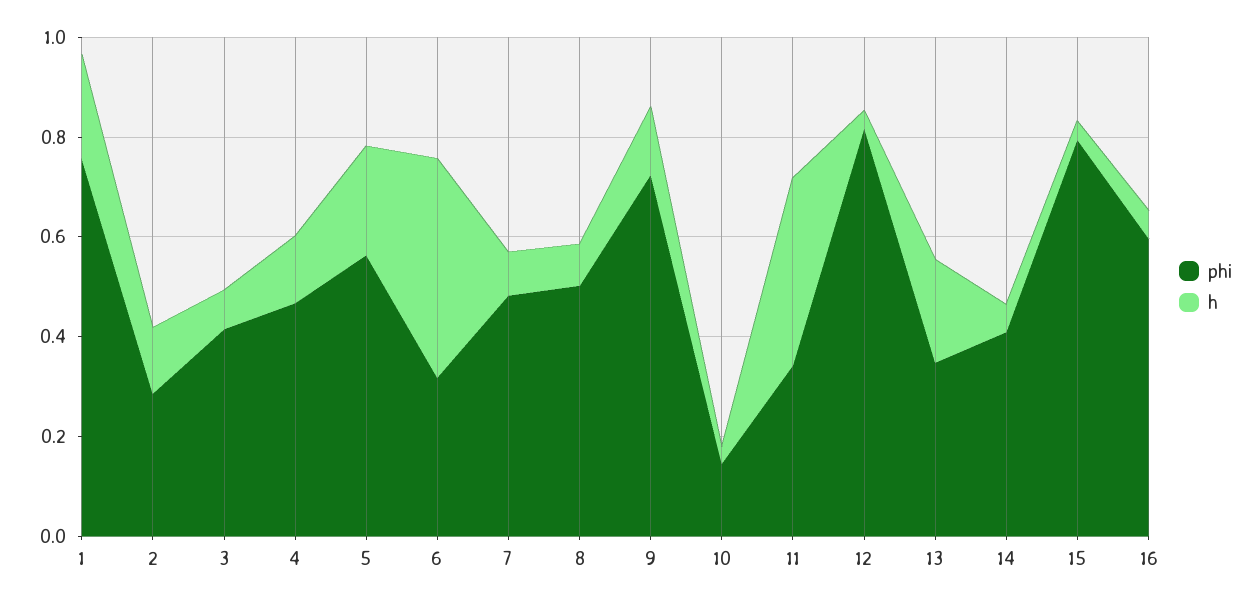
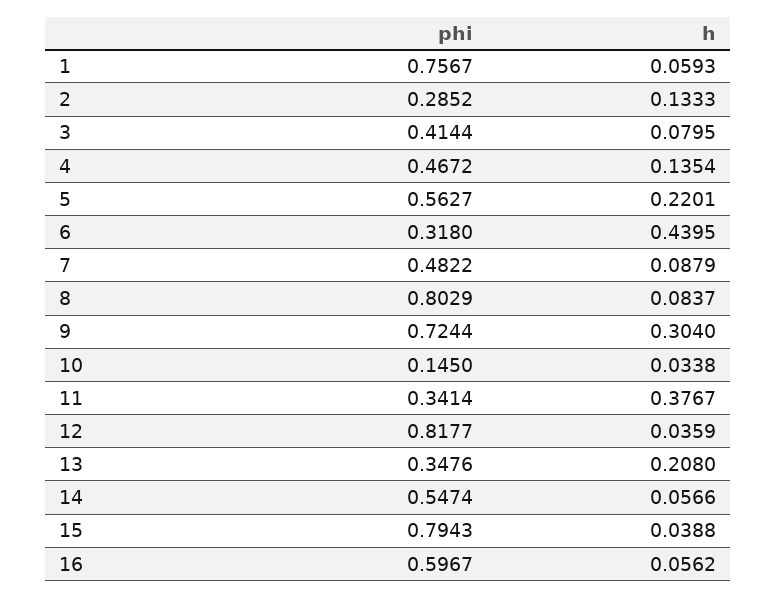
h, 1: 0.2 -> 0.0593
phi, 8: 0.5 -> 0.8029
h, 9: 0.15 -> 0.304
phi, 14: 0.4 -> 0.5474

